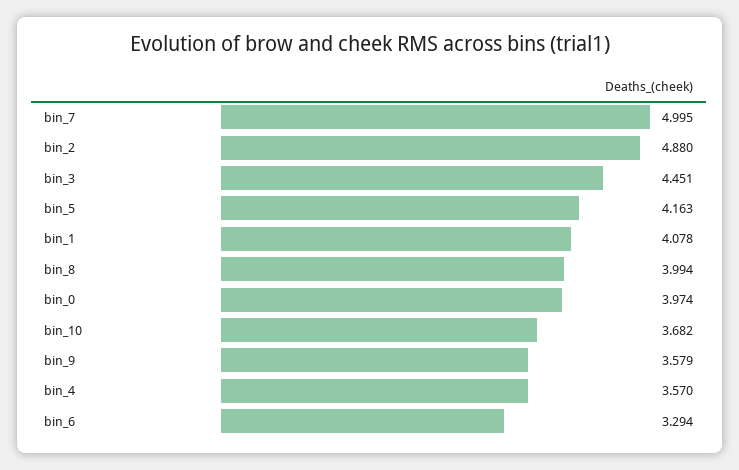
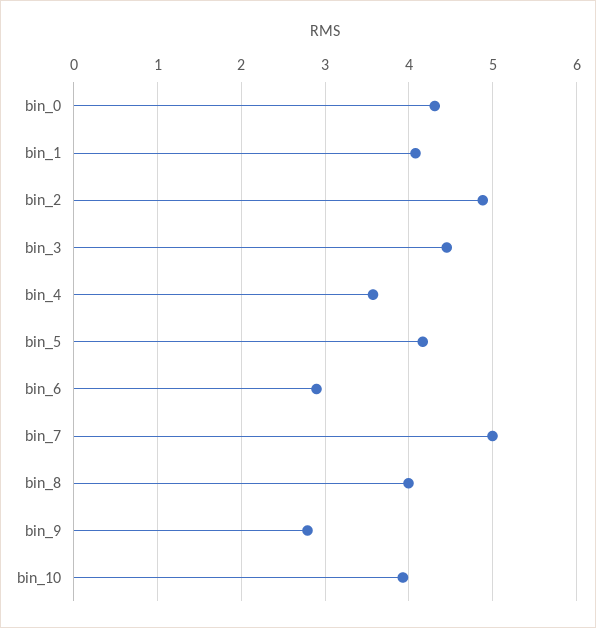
bin_0: 3.974 -> 4.3
bin_10: 3.682 -> 3.9
bin_9: 3.579 -> 2.8
bin_6: 3.294 -> 2.9

